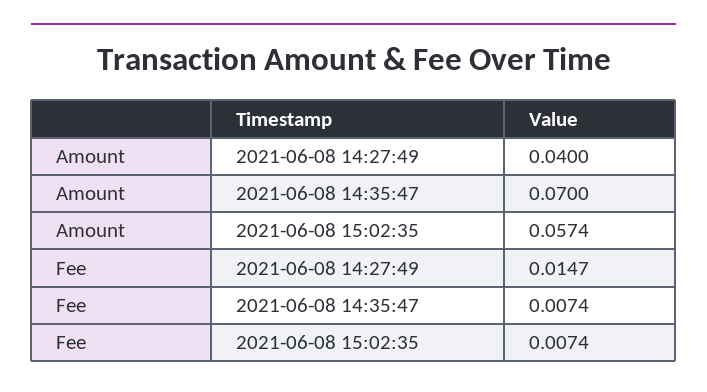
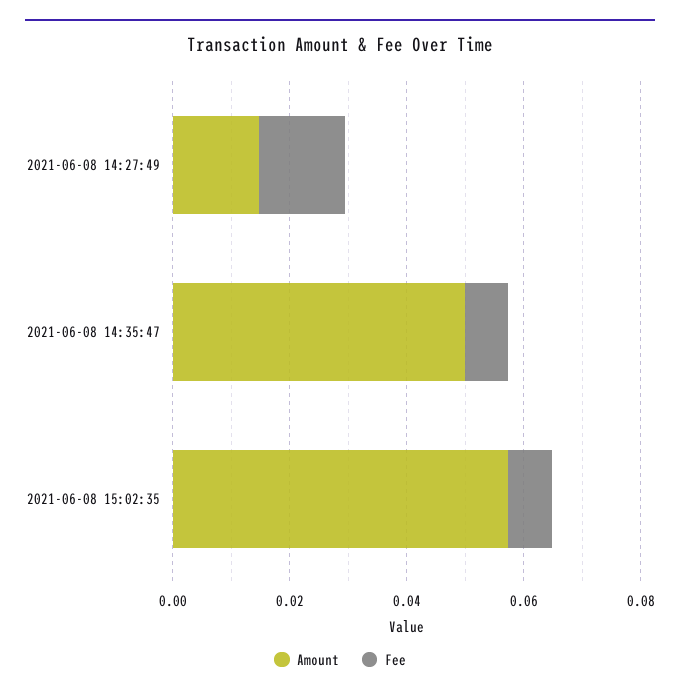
Amount, 2021-06-08 14:27:49: 0.04 -> 0.015
Amount, 2021-06-08 14:35:47: 0.07 -> 0.05

